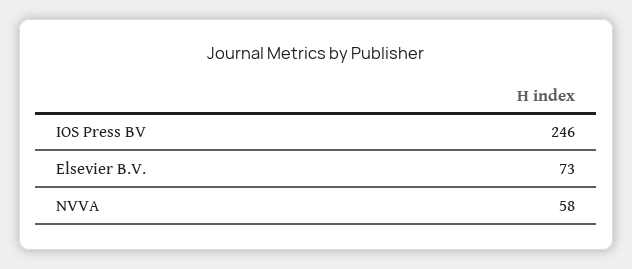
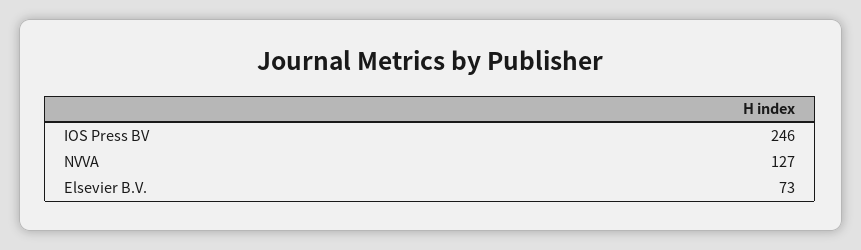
NVVA: 58 -> 127

